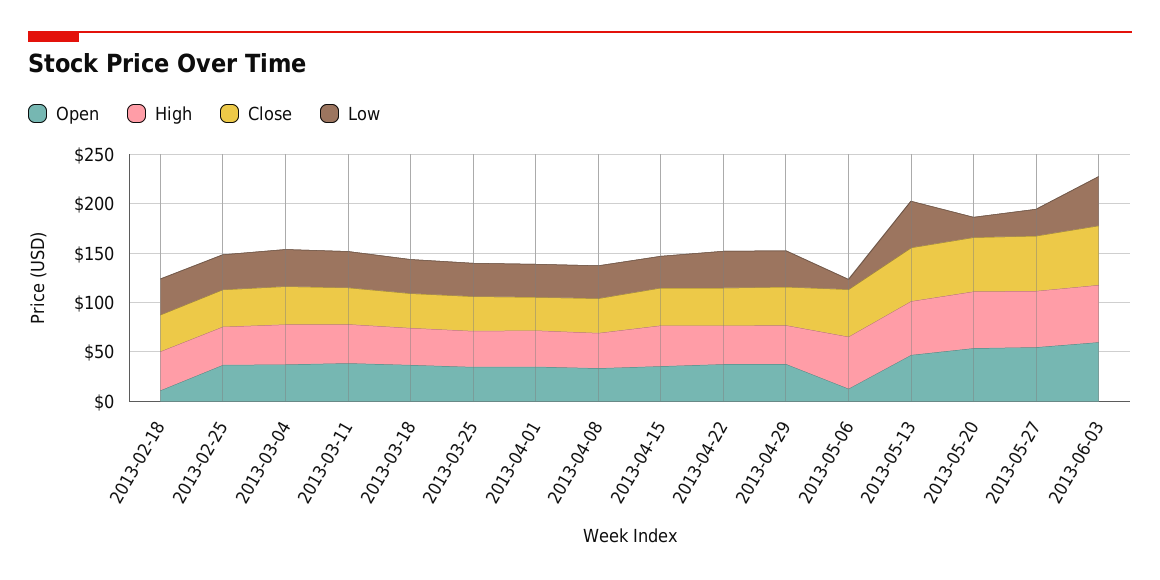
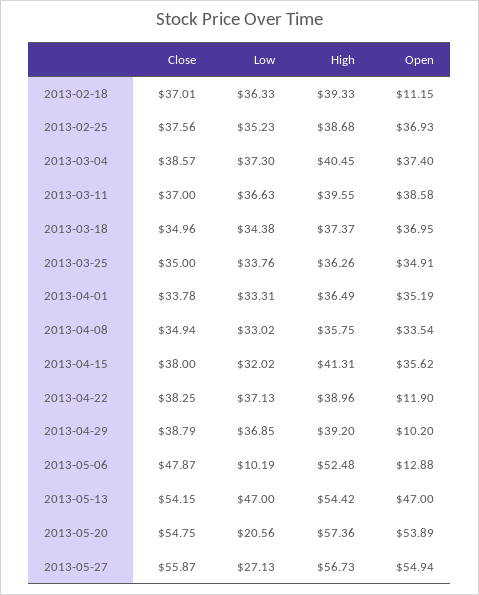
Open, 2013-04-22: 40 -> 11.9
Open, 2013-04-29: 40 -> 10.2
Open, 2013-06-03: 60 -> none
High, 2013-06-03: 60 -> none
Close, 2013-06-03: 60 -> none
Low, 2013-06-03: 50 -> none

